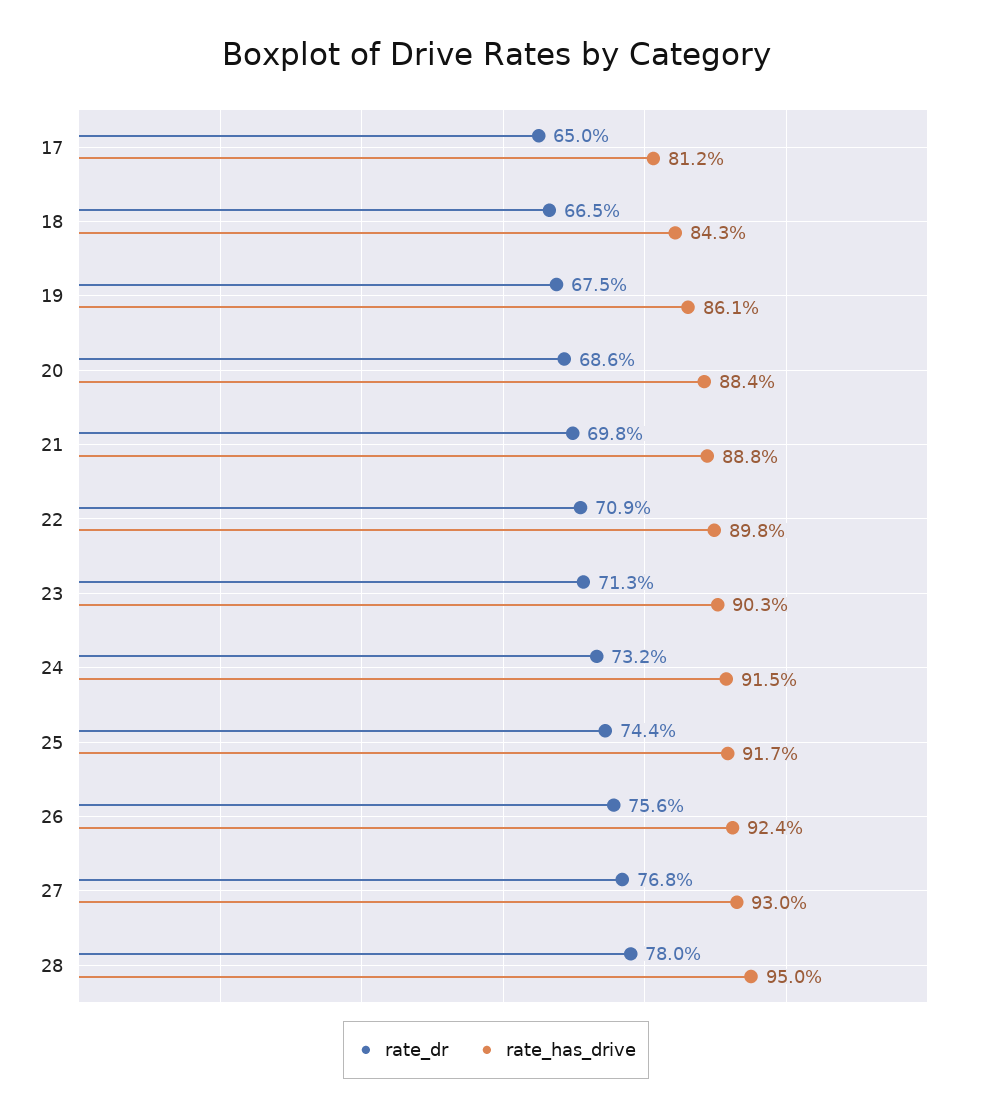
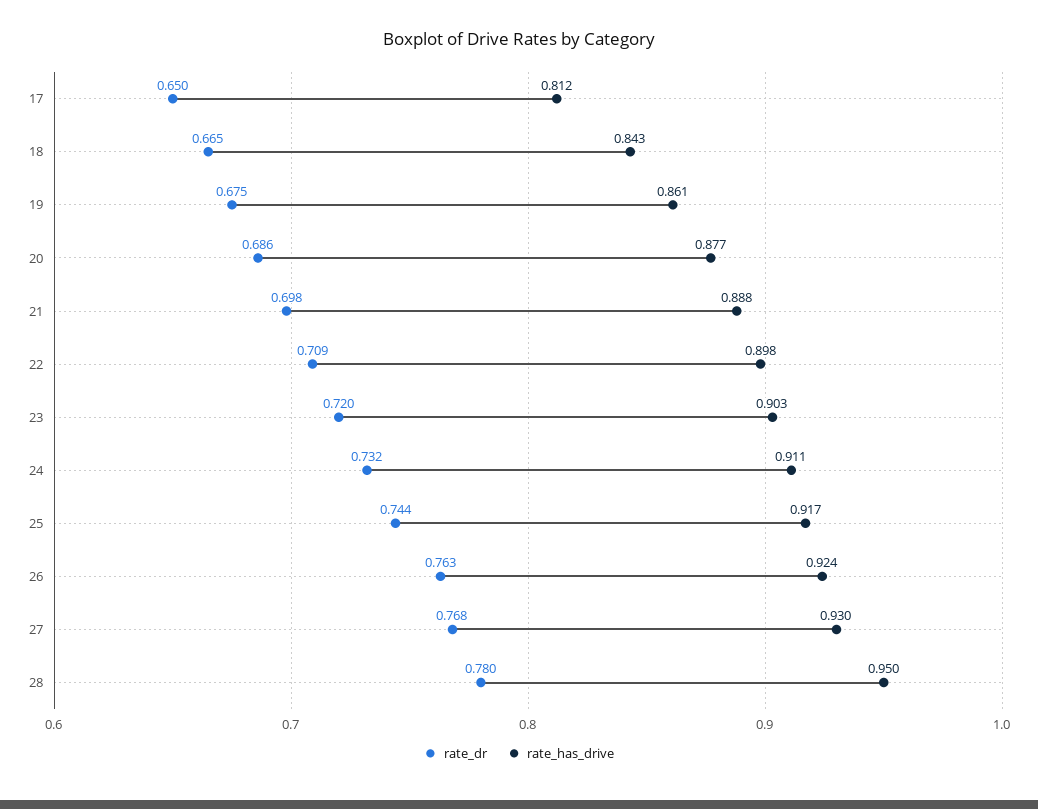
rate_has_drive, 20: 0.884 -> 0.877
rate_dr, 23: 0.713 -> 0.72
rate_has_drive, 24: 0.915 -> 0.911
rate_dr, 26: 0.756 -> 0.763

